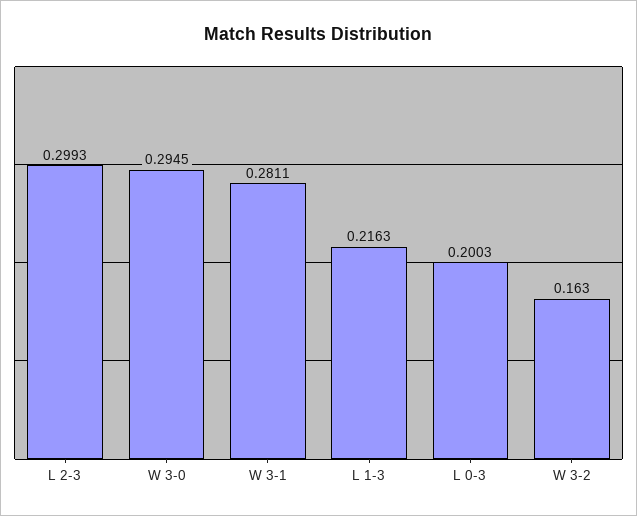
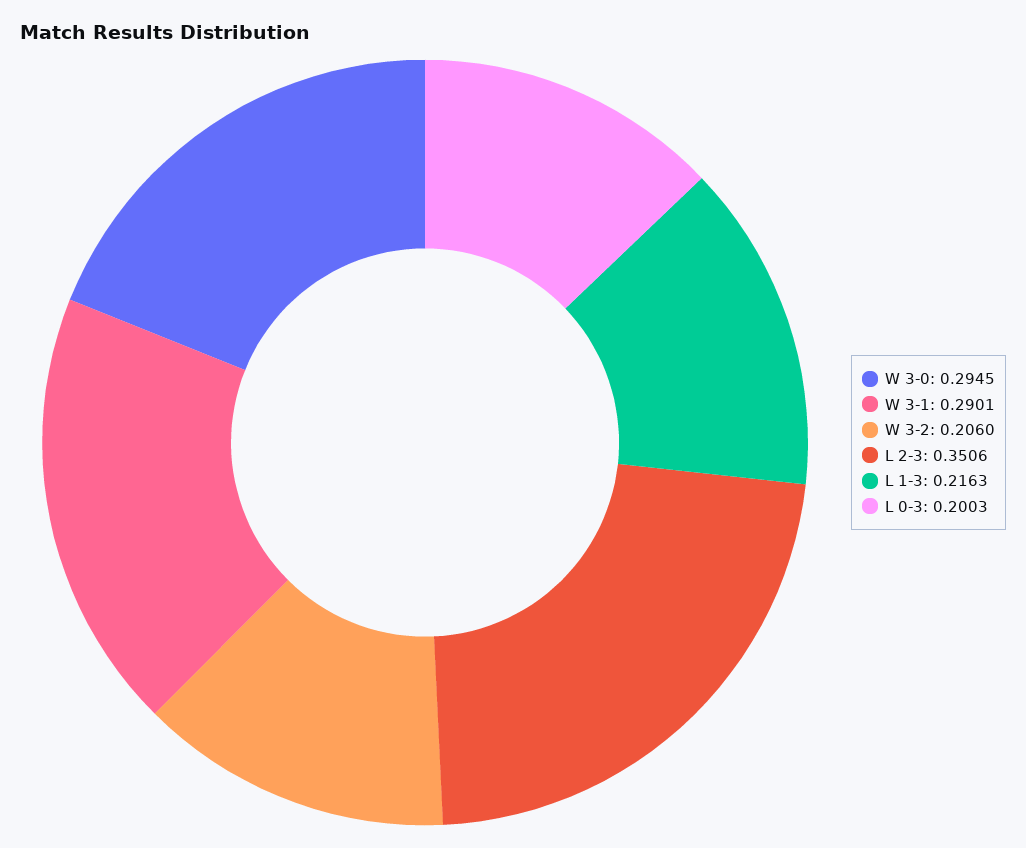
L 2-3: 0.2993 -> 0.3506
W 3-1: 0.2811 -> 0.2901
W 3-2: 0.163 -> 0.206

